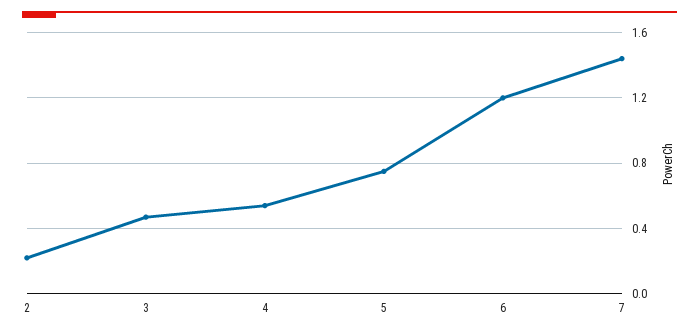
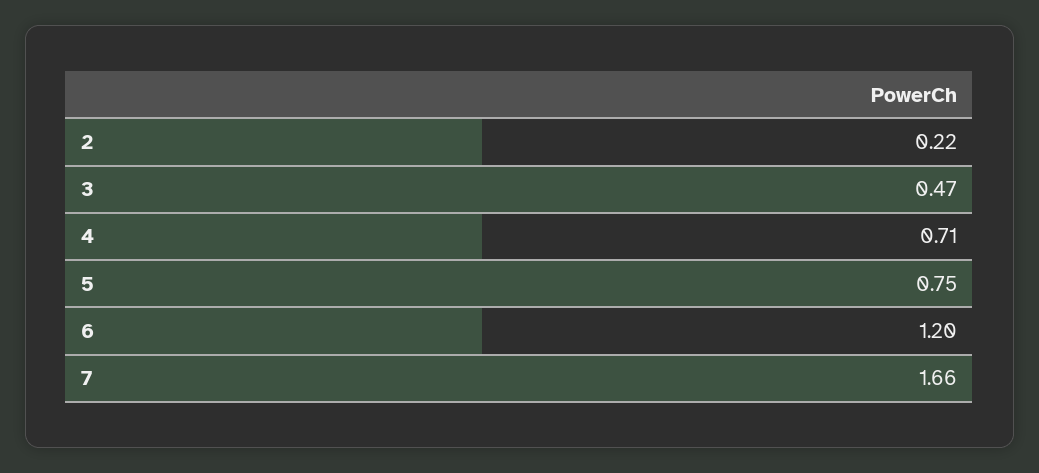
4: 0.55 -> 0.71
7: 1.45 -> 1.66

